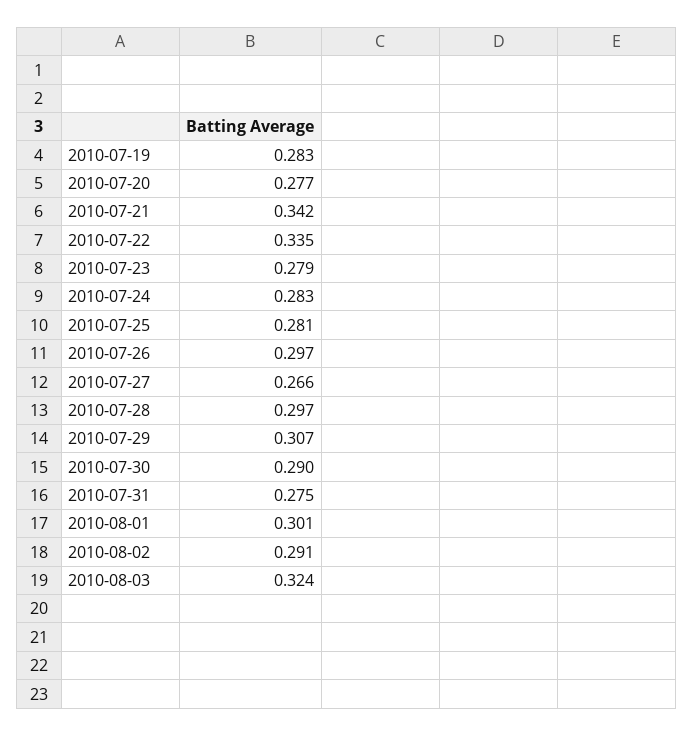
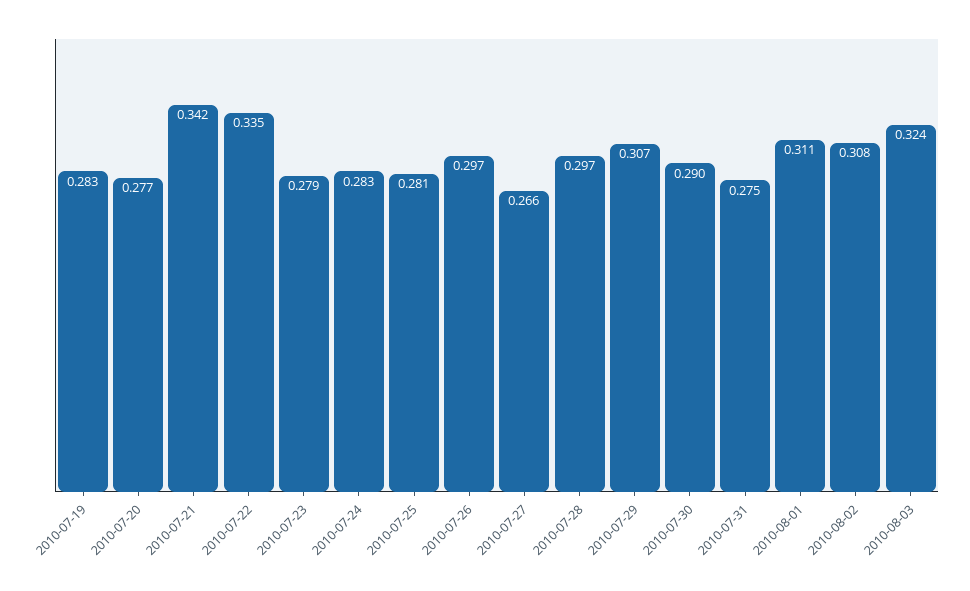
2010-08-01: 0.301 -> 0.311
2010-08-02: 0.291 -> 0.308

